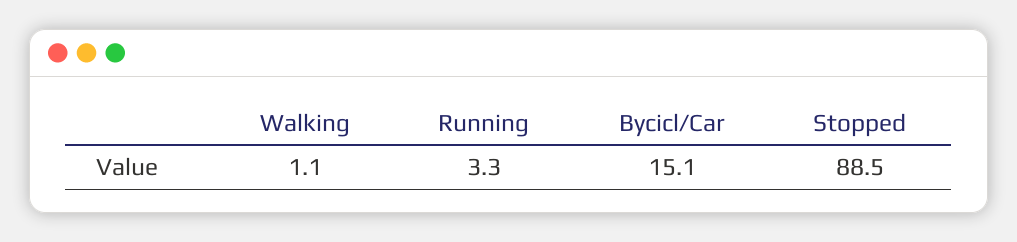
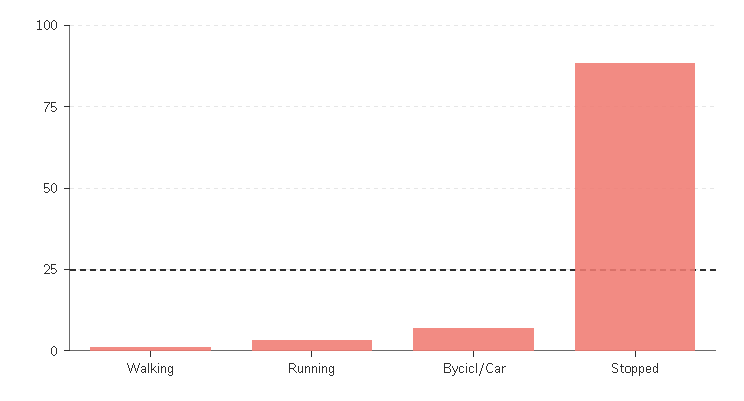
Bycicl/Car: 15.1 -> 7.5

